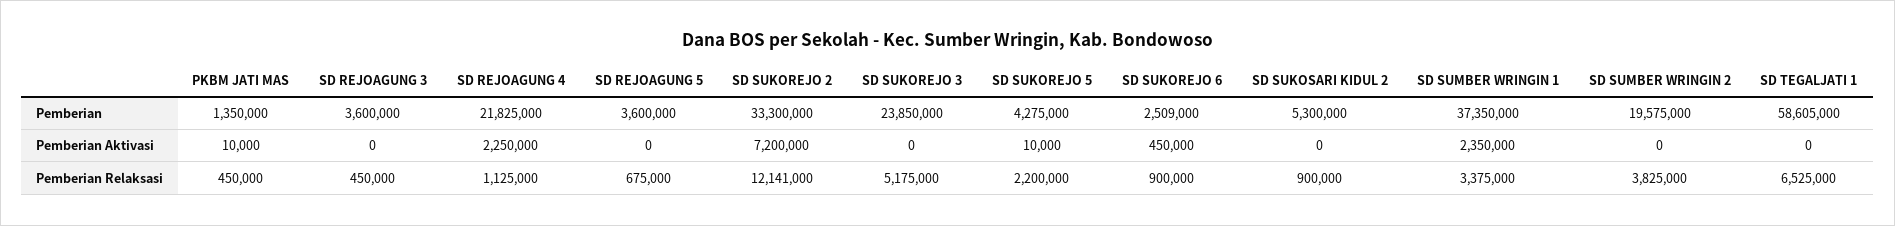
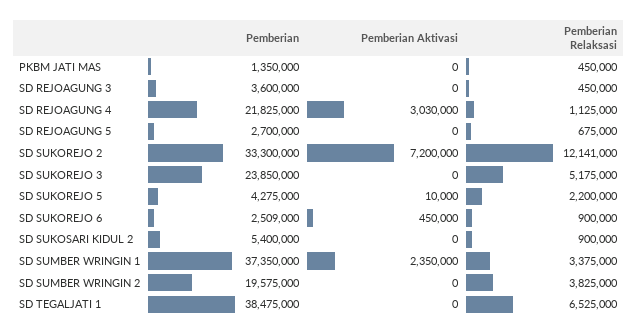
SD REJOAGUNG 5, Pemberian: 3600000 -> 2700000
SD SUKOSARI KIDUL 2, Pemberian: 5300000 -> 5400000
SD TEGALJATI 1, Pemberian: 58605000 -> 38475000
PKBM JATI MAS, Pemberian Aktivasi: 10000 -> 0
SD REJOAGUNG 4, Pemberian Aktivasi: 2250000 -> 3030000

